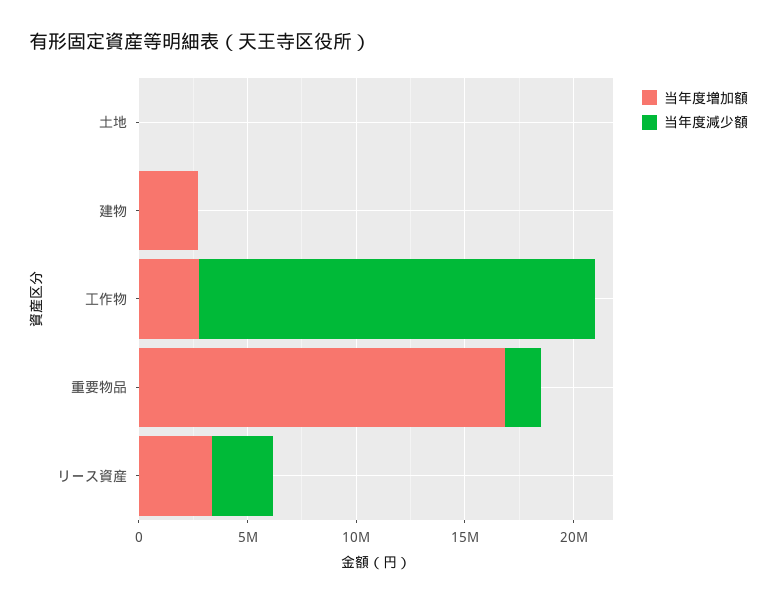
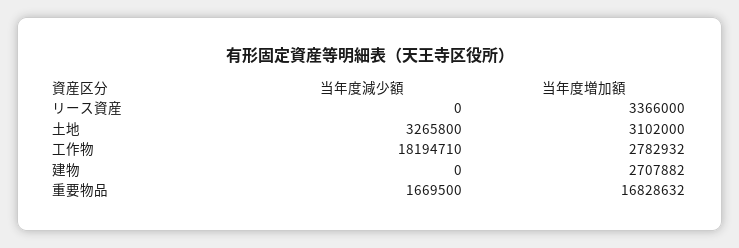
当年度増加額, 土地: 0 -> 3102000
当年度減少額, 土地: 0 -> 3265800
当年度減少額, リース資産: 3000000 -> 0

